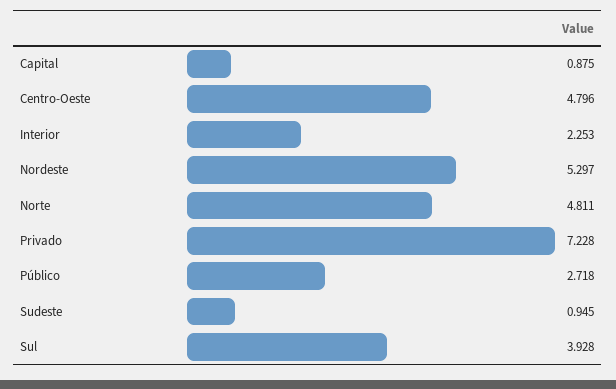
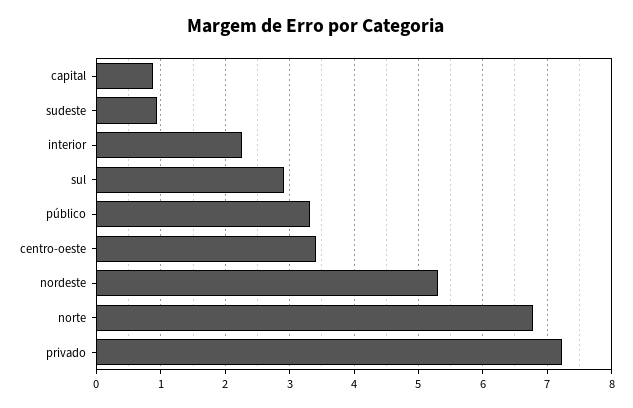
Centro-Oeste: 4.796 -> 3.4
Norte: 4.811 -> 6.8
Público: 2.718 -> 3.3
Sul: 3.928 -> 2.9

